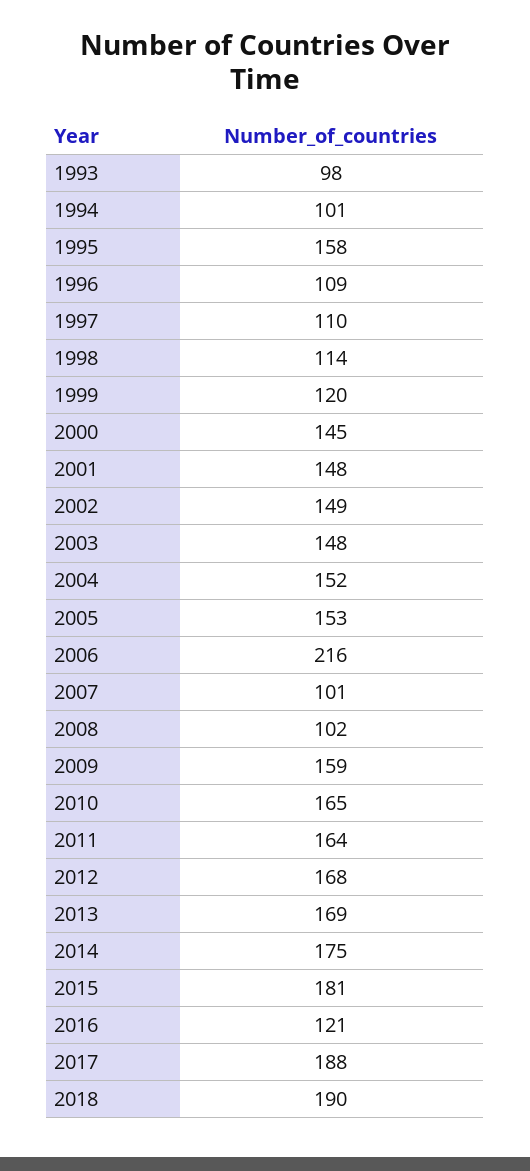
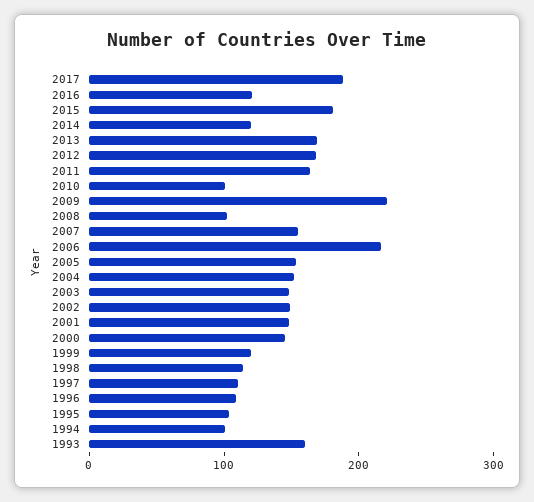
1993: 98 -> 160
1995: 158 -> 100
2007: 101 -> 160
2009: 159 -> 220
2010: 165 -> 100
2014: 175 -> 120
2018: 190 -> none

